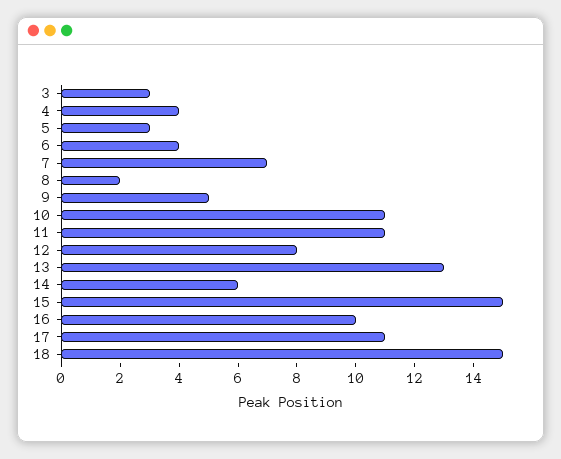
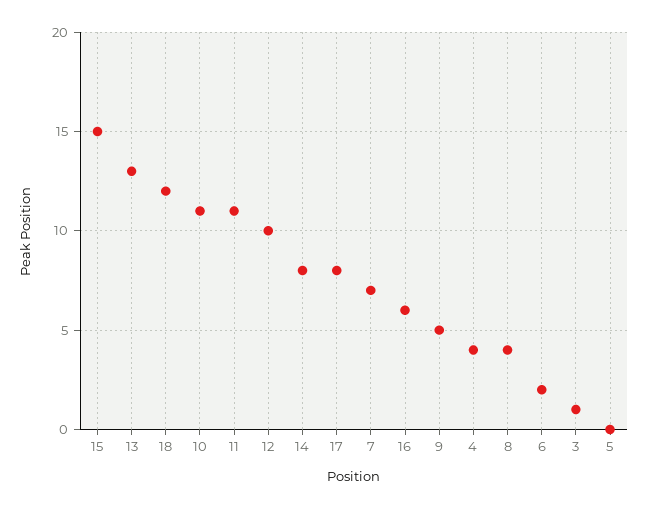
3: 3 -> 1
5: 3 -> 0
6: 4 -> 2
8: 2 -> 4
12: 8 -> 10
14: 6 -> 8
16: 10 -> 6
17: 11 -> 8
18: 15 -> 12

